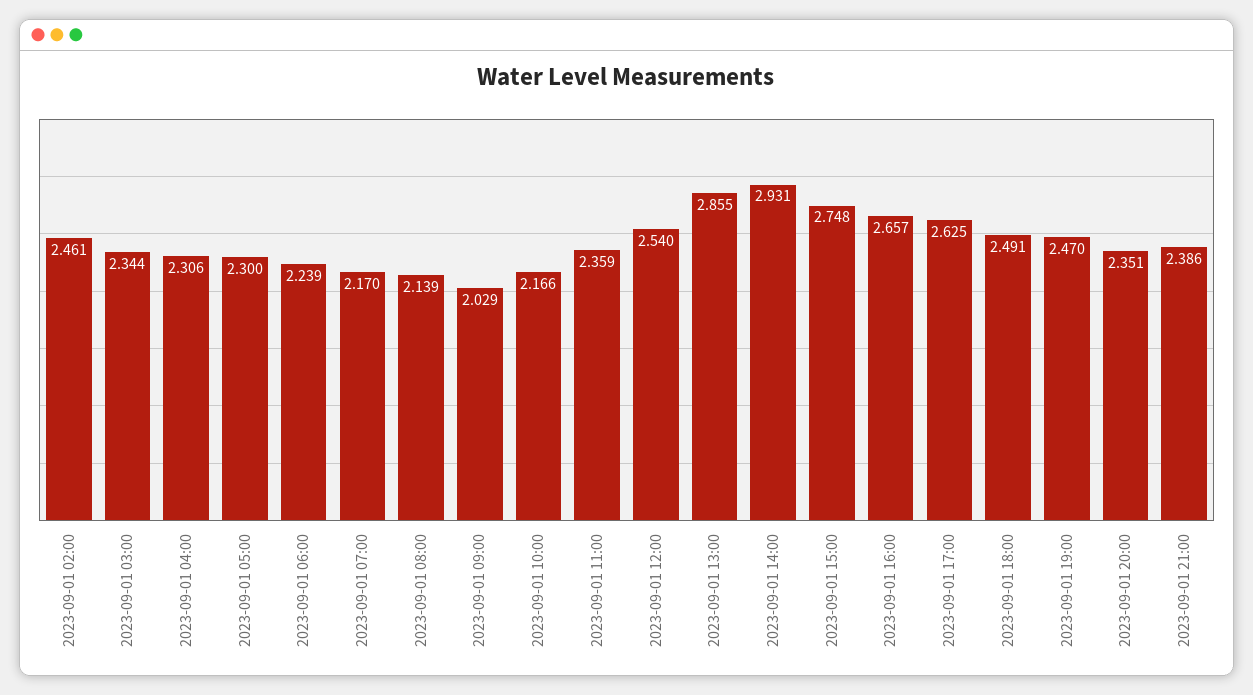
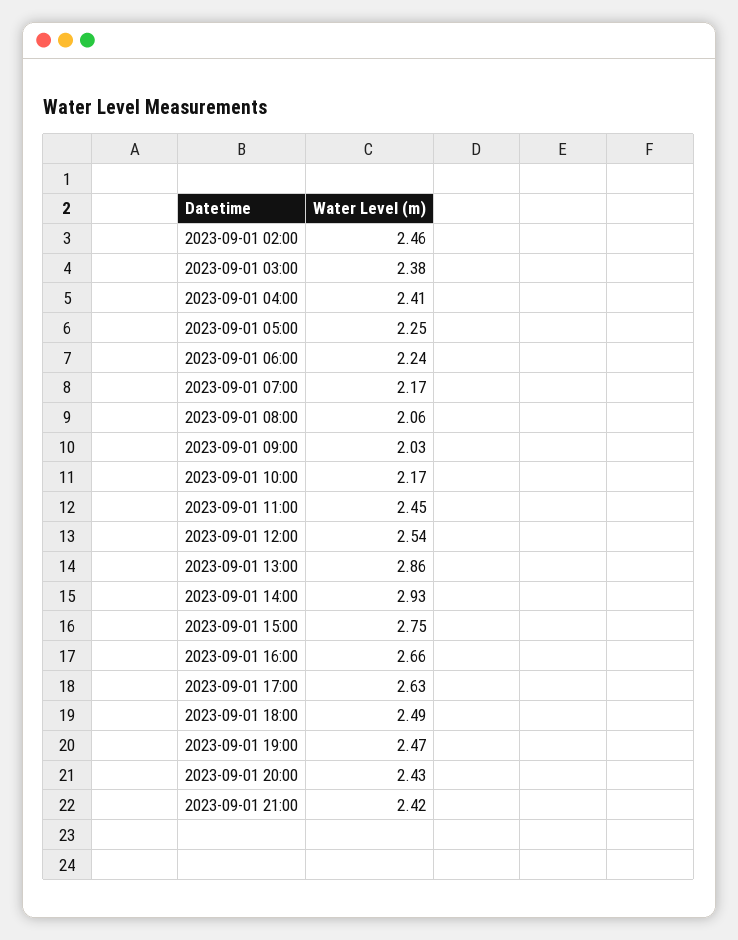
2023-09-01 03:00: 2.344 -> 2.38
2023-09-01 04:00: 2.306 -> 2.41
2023-09-01 05:00: 2.3 -> 2.25
2023-09-01 08:00: 2.139 -> 2.06
2023-09-01 11:00: 2.359 -> 2.45
2023-09-01 20:00: 2.351 -> 2.43
2023-09-01 21:00: 2.386 -> 2.42

